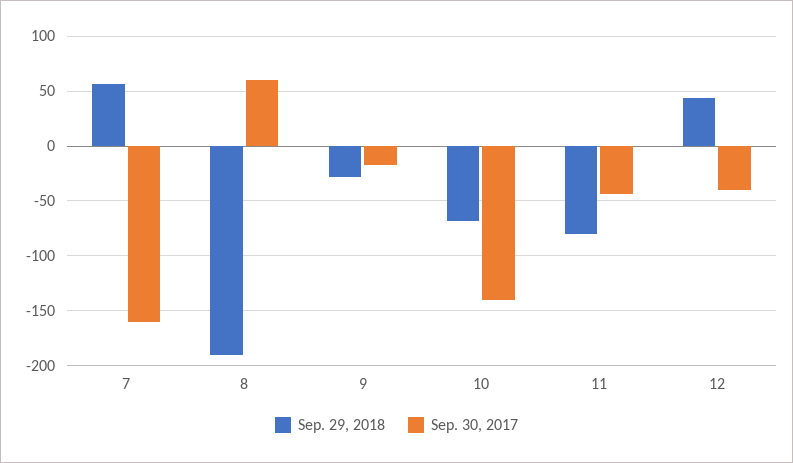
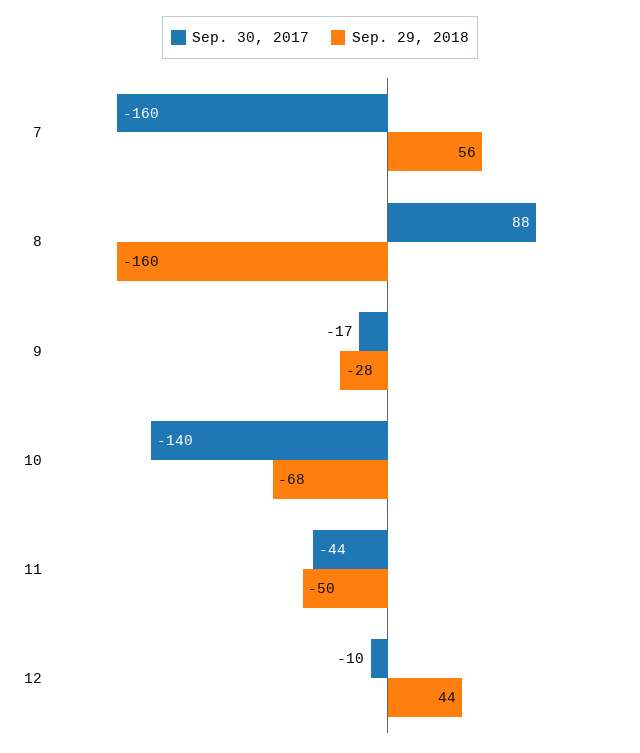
Sep. 29, 2018, 8: -190 -> -160
Sep. 30, 2017, 8: 60 -> 88
Sep. 29, 2018, 11: -80 -> -50
Sep. 30, 2017, 12: -40 -> -10

